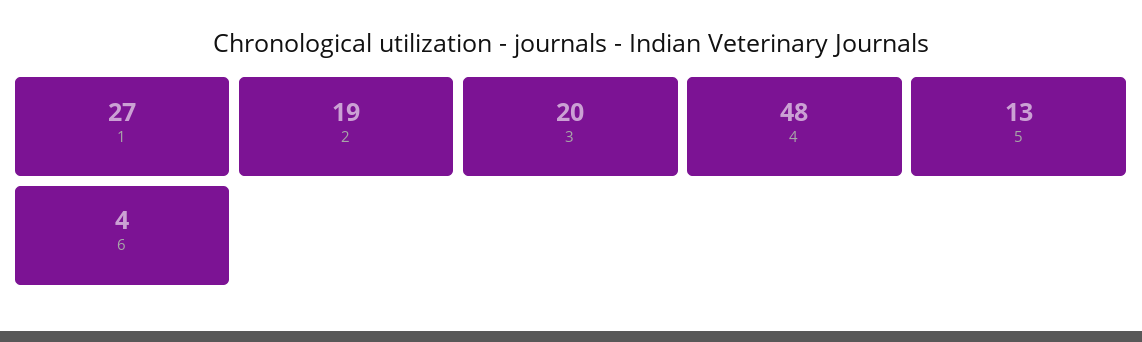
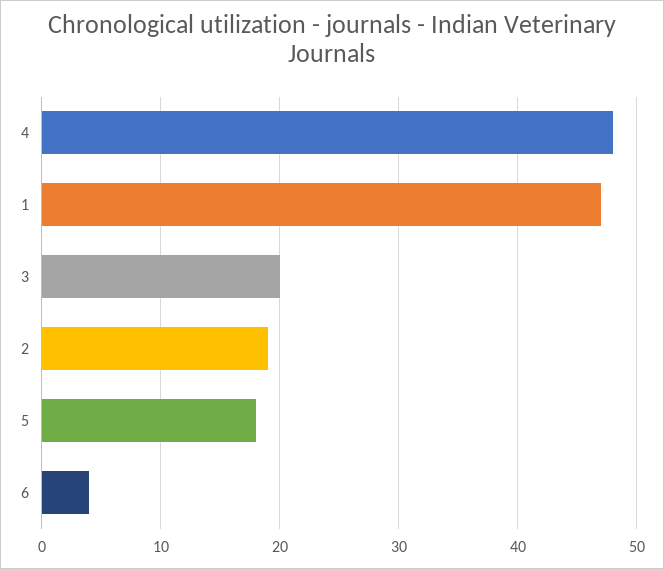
1: 27 -> 47
5: 13 -> 18

